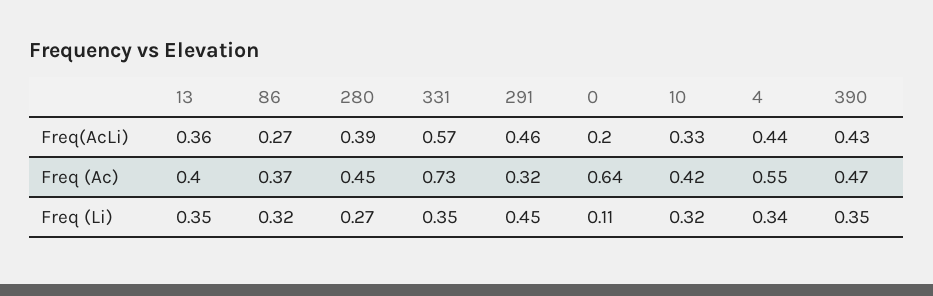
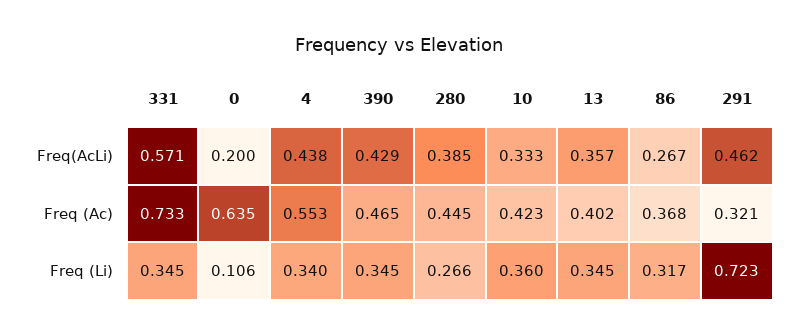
291, Freq (Li): 0.45 -> 0.723
10, Freq (Li): 0.32 -> 0.36

